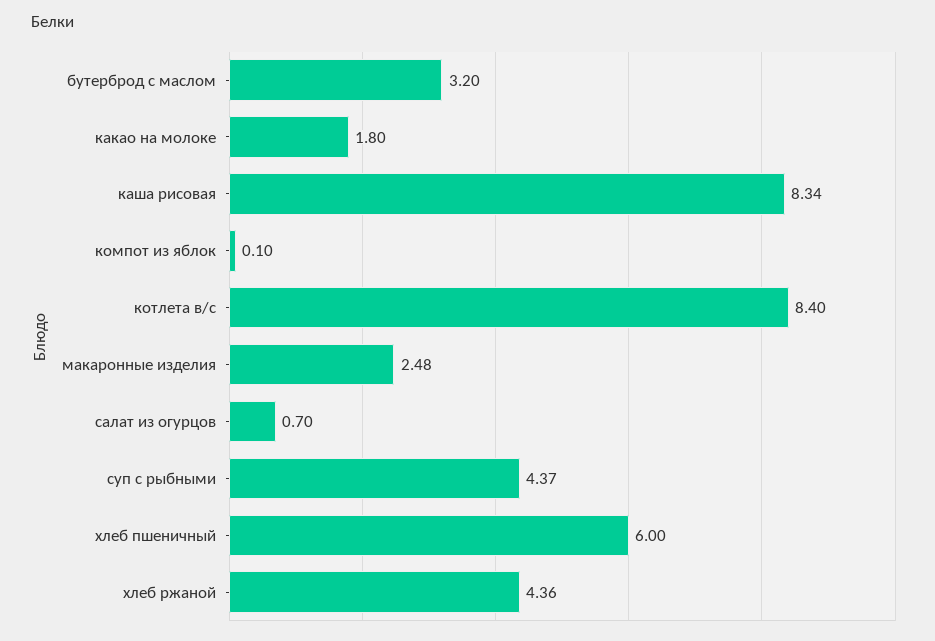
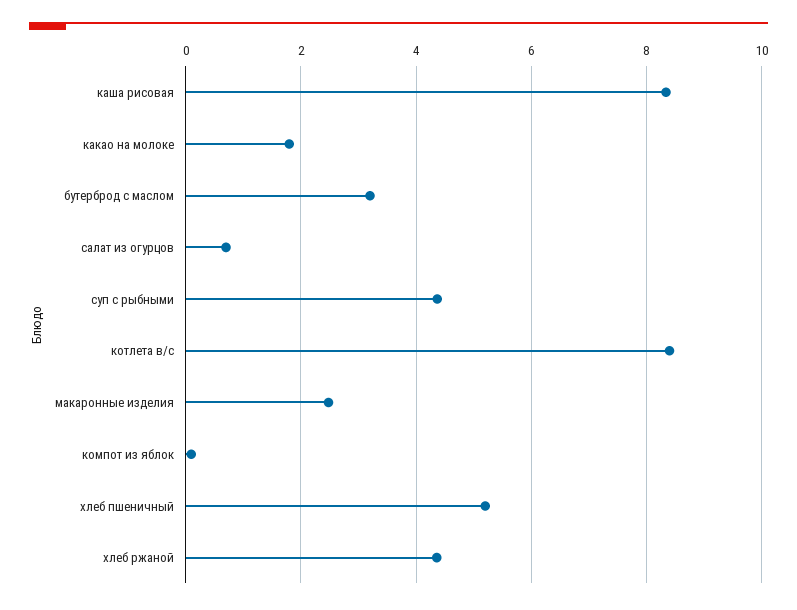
хлеб пшеничный: 6 -> 5.2

